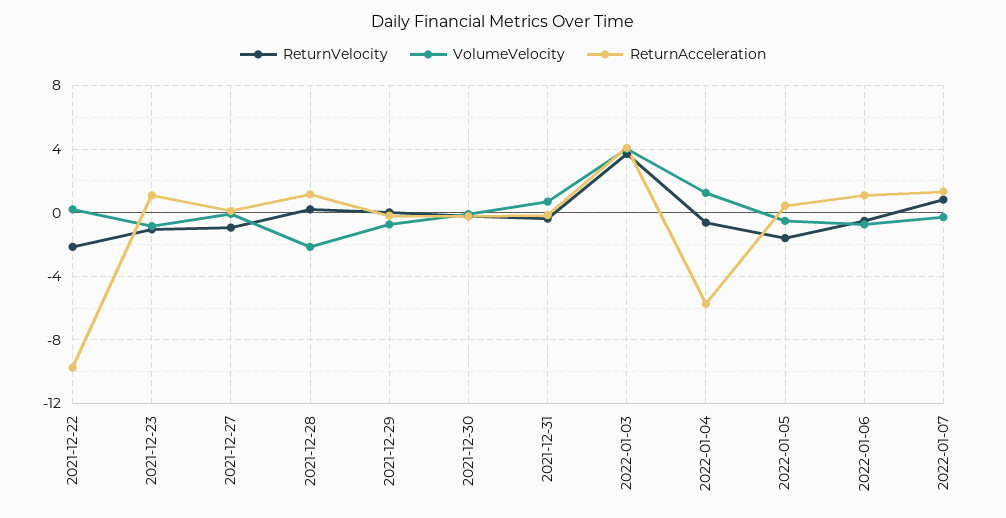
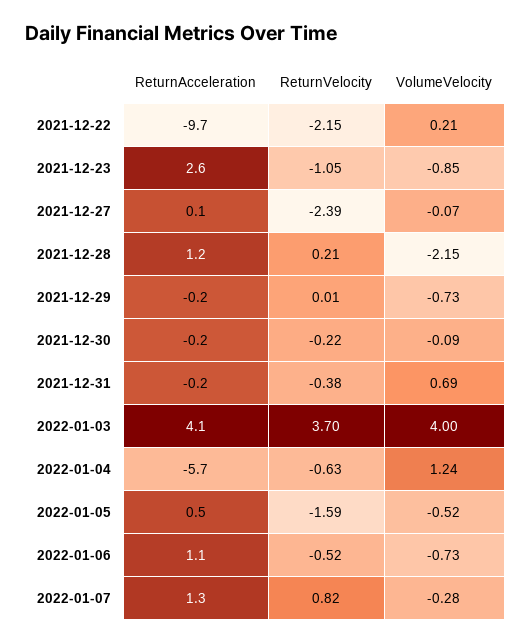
ReturnAcceleration, 2021-12-23: 1 -> 2.6
ReturnVelocity, 2021-12-27: -1 -> -2.39

